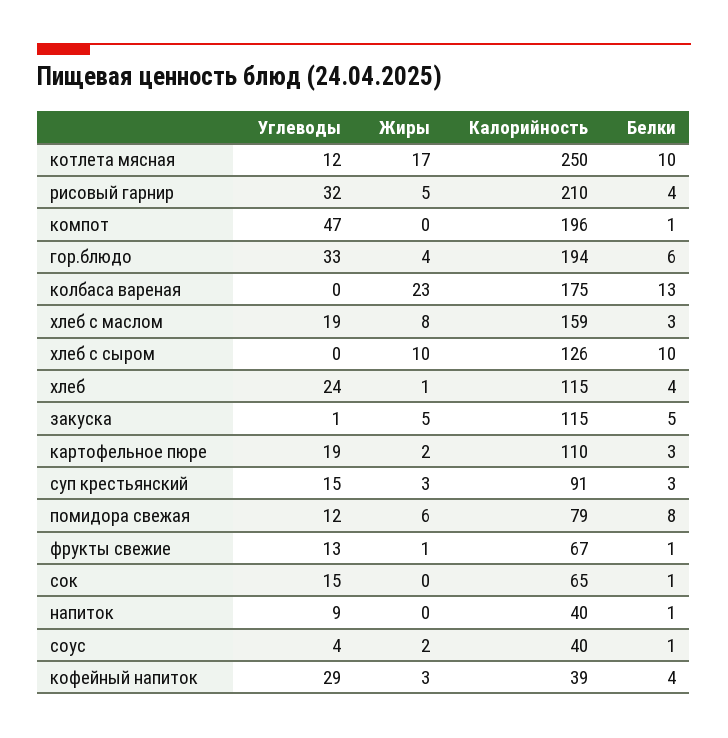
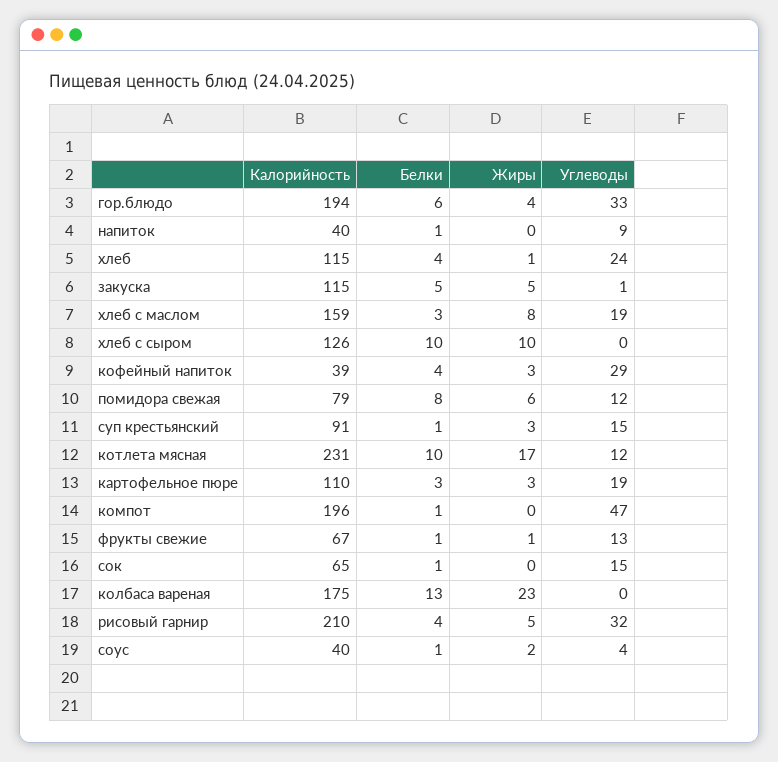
Калорийность, котлета мясная: 250 -> 231
Жиры, картофельное пюре: 2 -> 3
Белки, суп крестьянский: 3 -> 1

